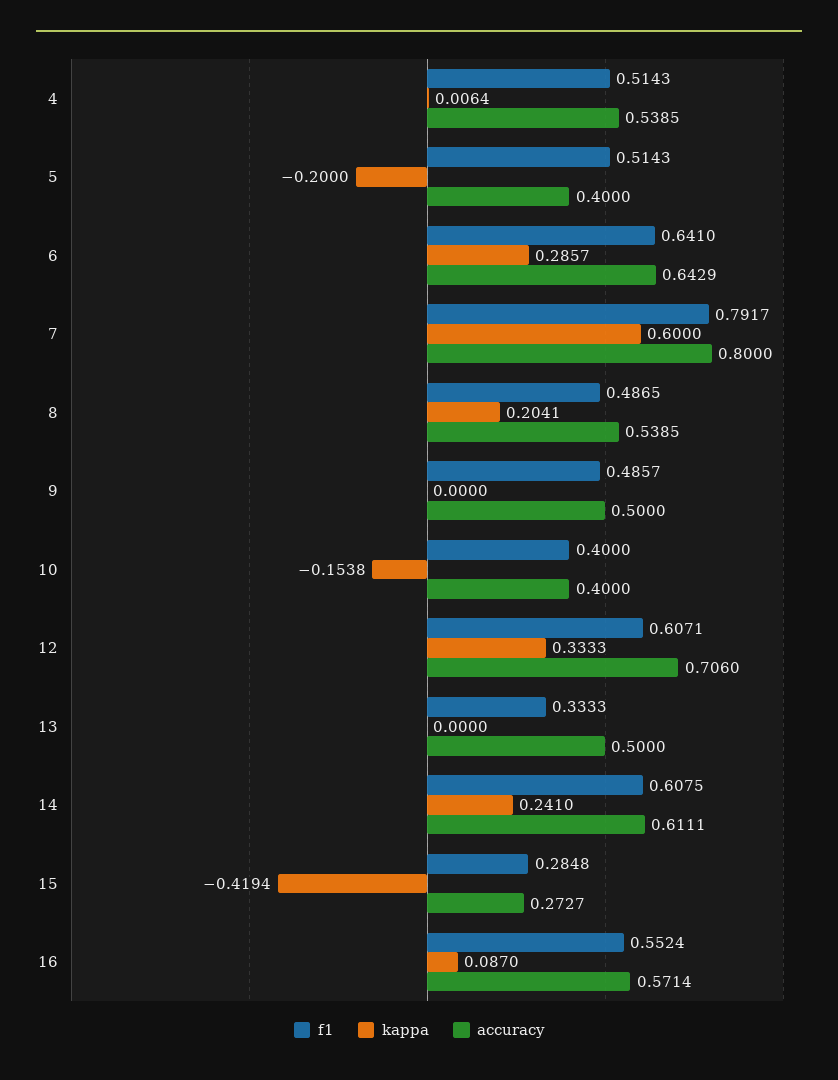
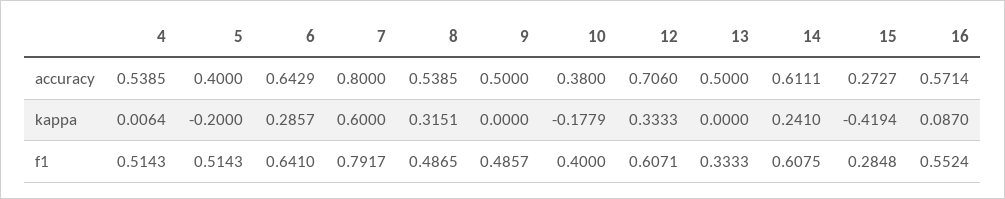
kappa, 8: 0.2041 -> 0.3151
kappa, 10: -0.1538 -> -0.1779
accuracy, 10: 0.4 -> 0.38

